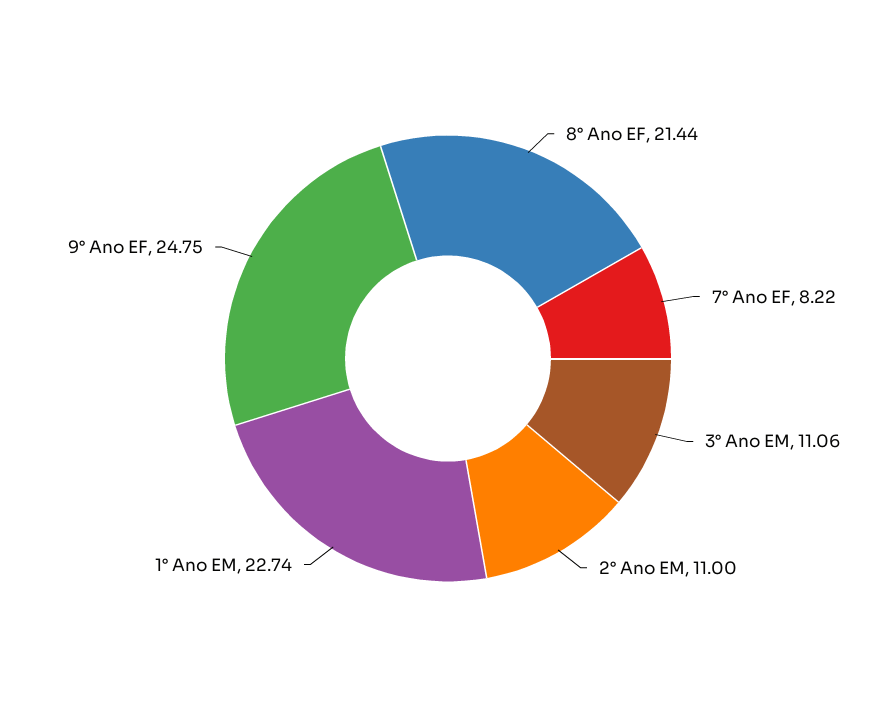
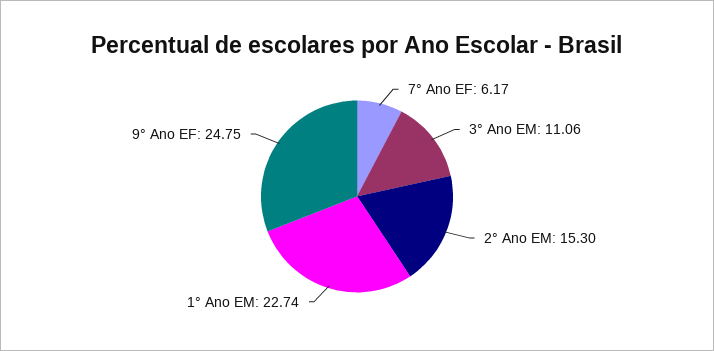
8° Ano EF: 21.44 -> none
7° Ano EF: 8.22 -> 6.17
2° Ano EM: 11 -> 15.3

